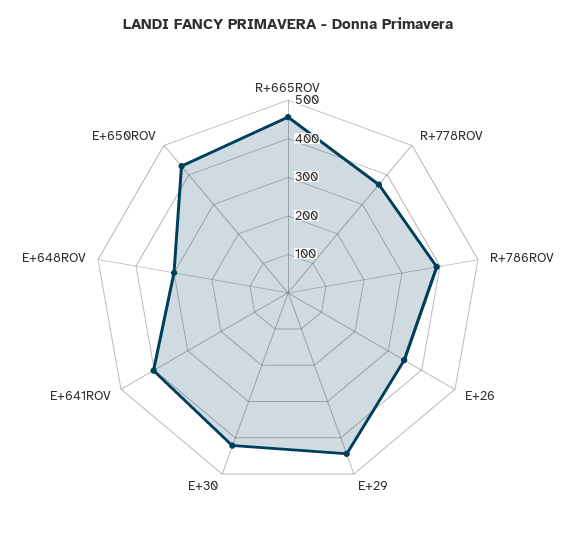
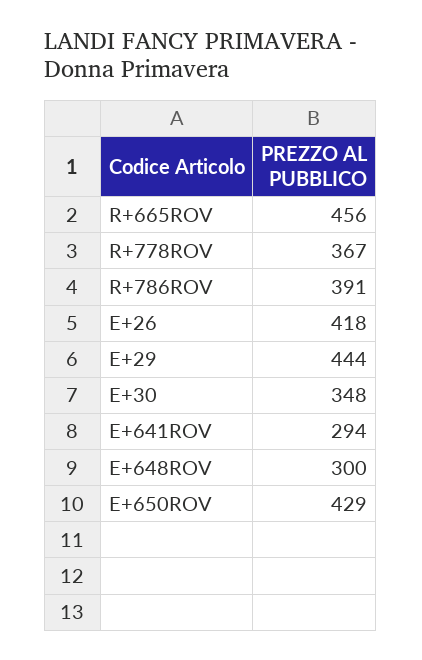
E+26: 350 -> 418
E+30: 425 -> 348
E+641ROV: 400 -> 294

